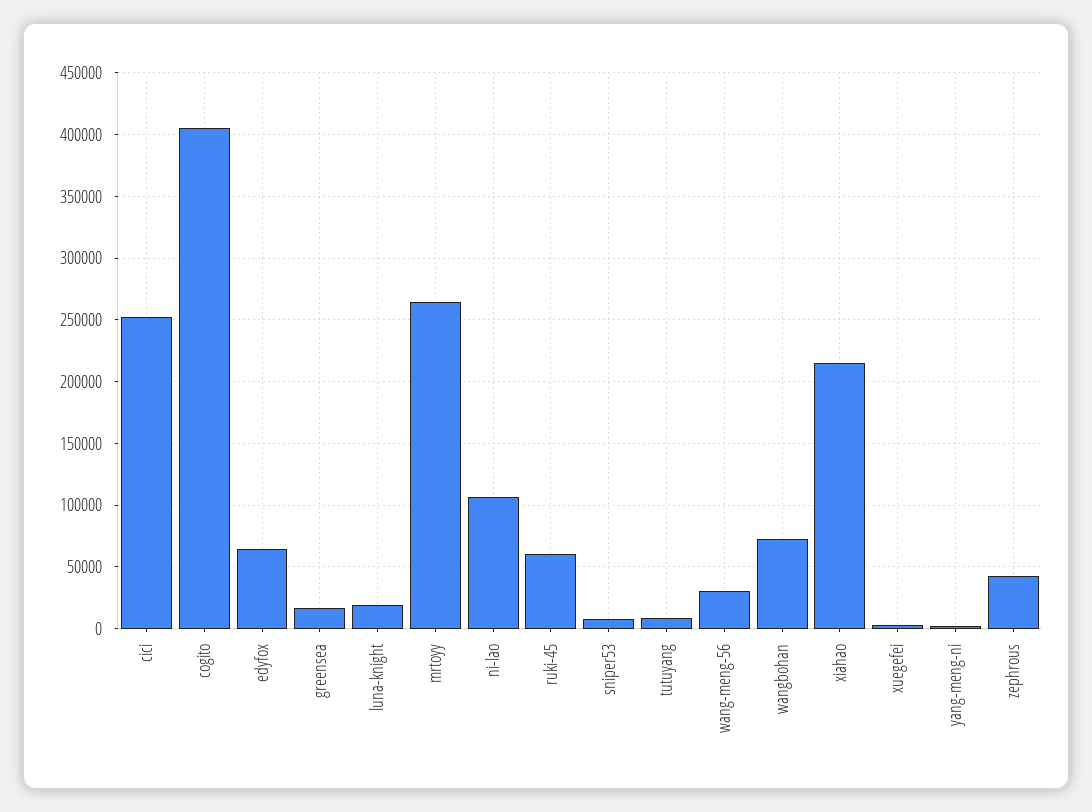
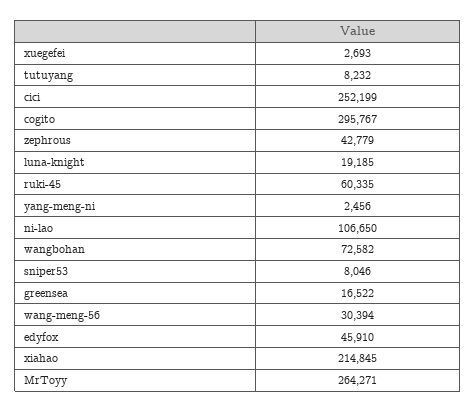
cogito: 405000 -> 295767
edyfox: 65000 -> 45910

